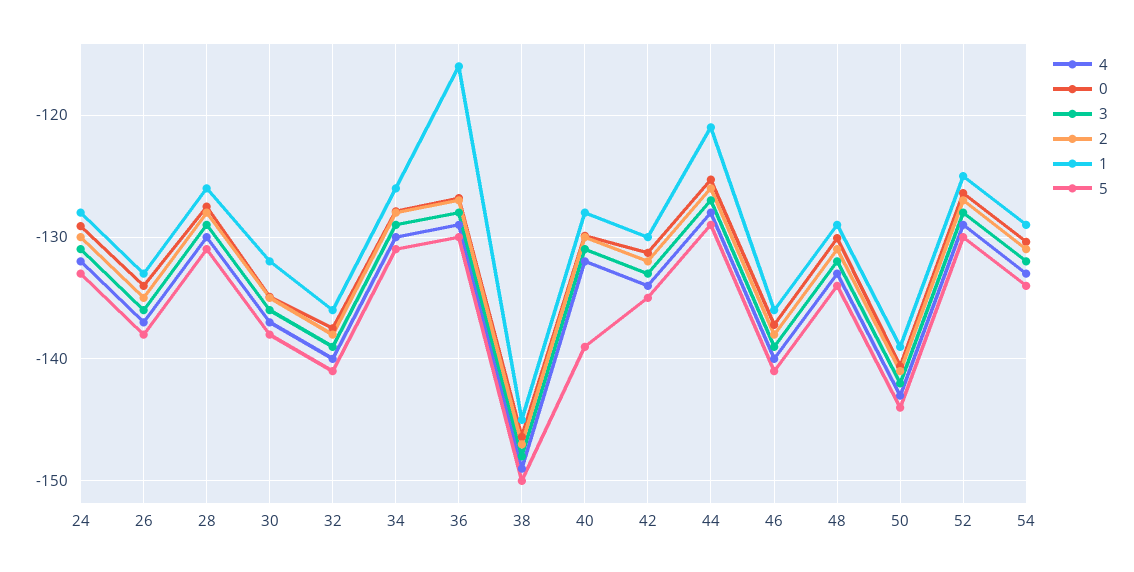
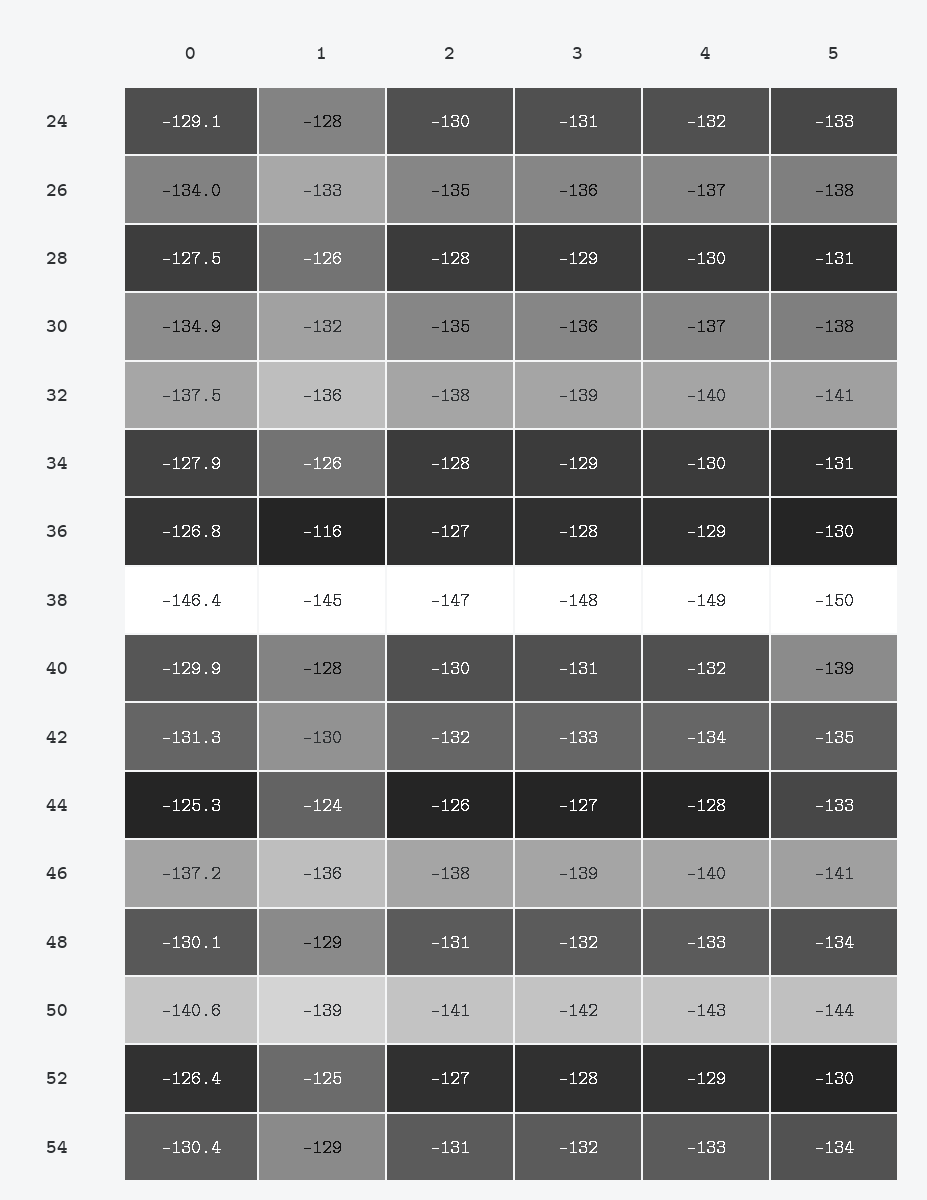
1, 44: -121 -> -124
5, 44: -129 -> -133

